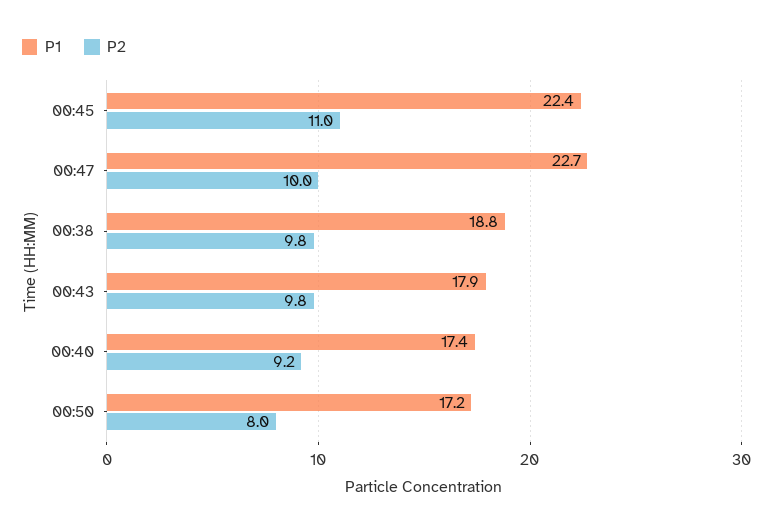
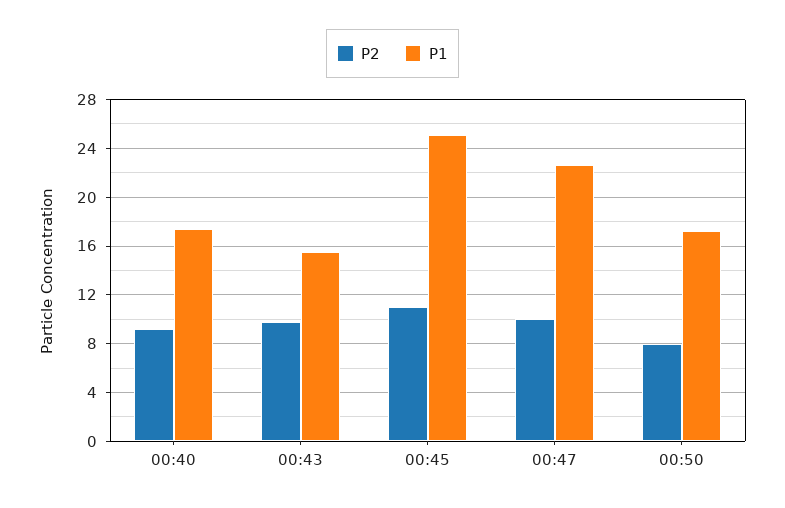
P1, 00:45: 22.4 -> 25
P1, 00:38: 18.8 -> none
P2, 00:38: 9.8 -> none
P1, 00:43: 17.9 -> 15.5

